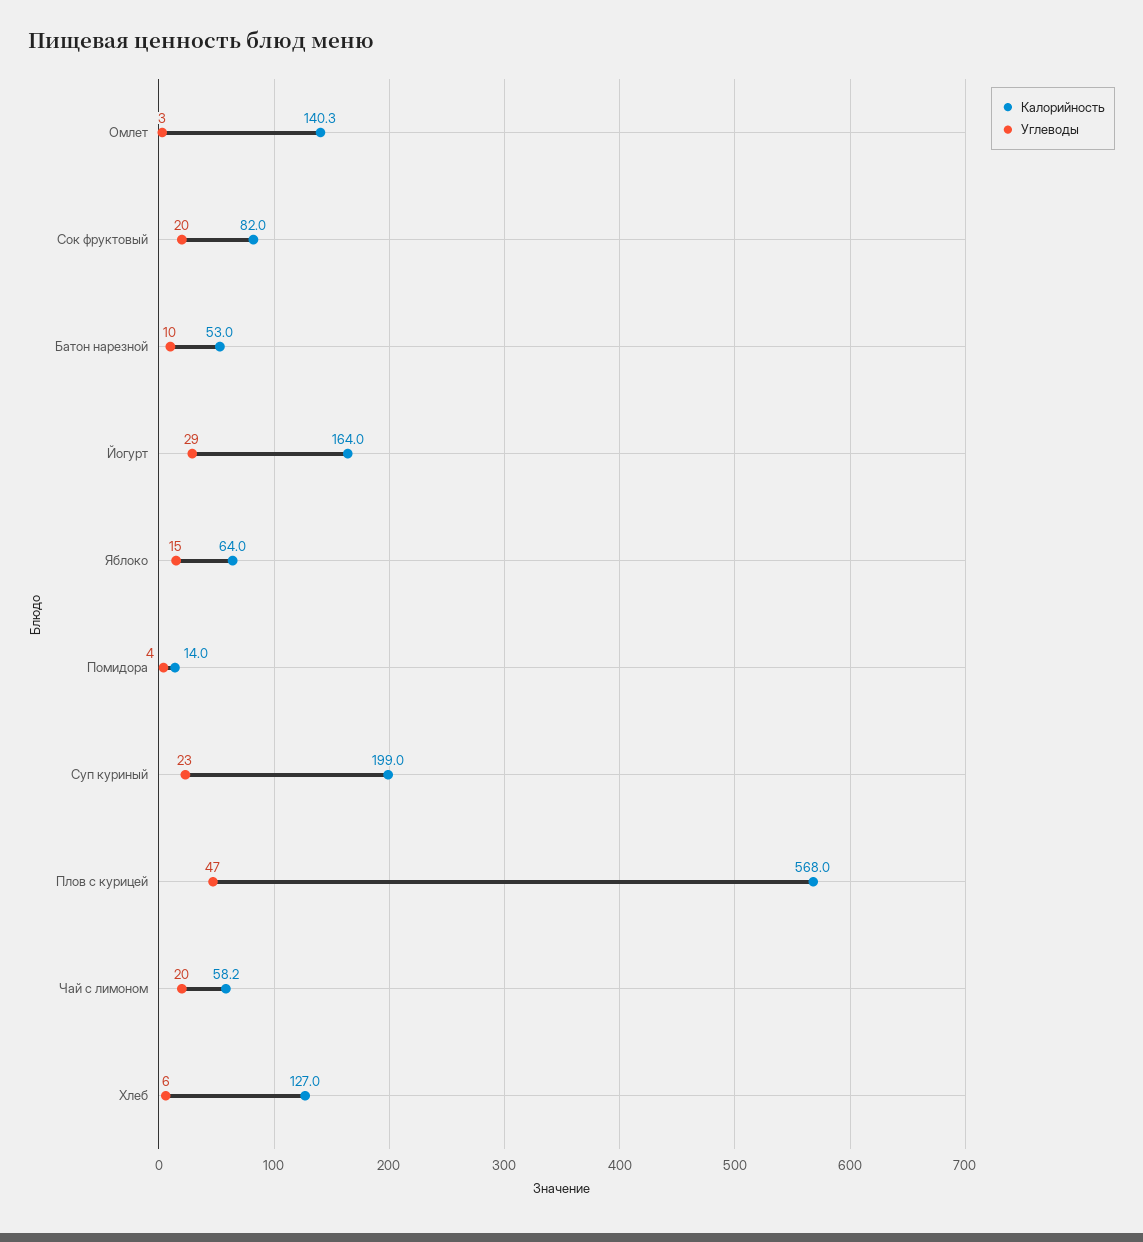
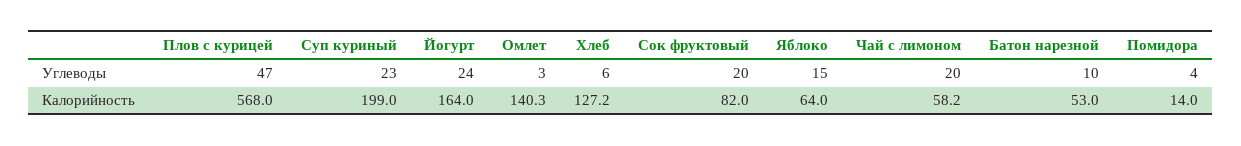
Углеводы, Йогурт: 29 -> 24
Калорийность, Хлеб: 127 -> 127.2

